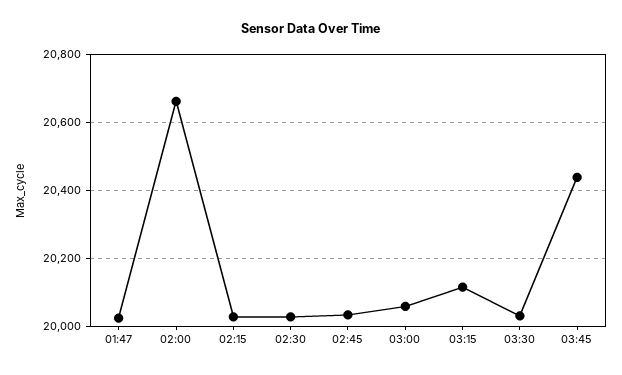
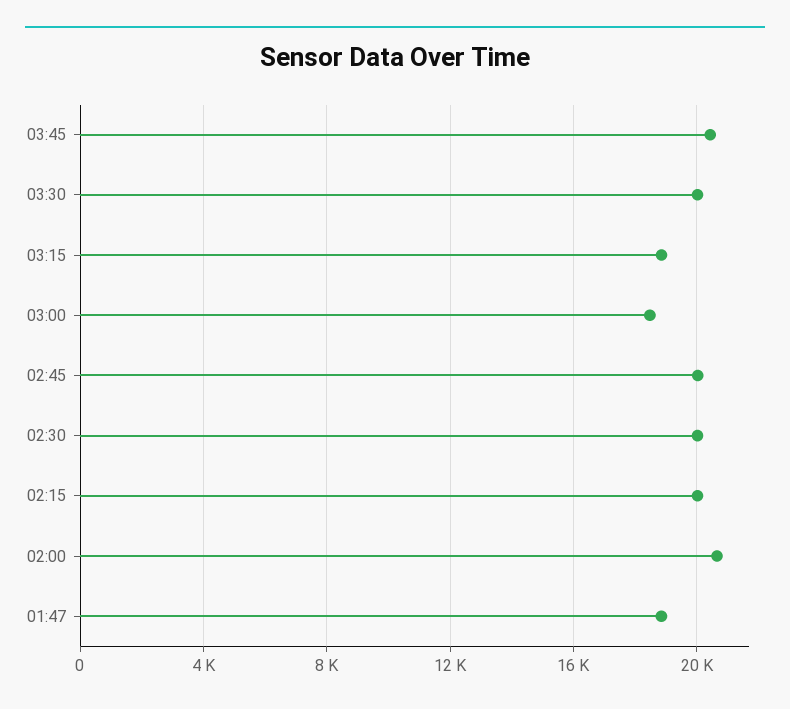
01:47: 20020 -> 19000
03:00: 20060 -> 18500
03:15: 20120 -> 19000

